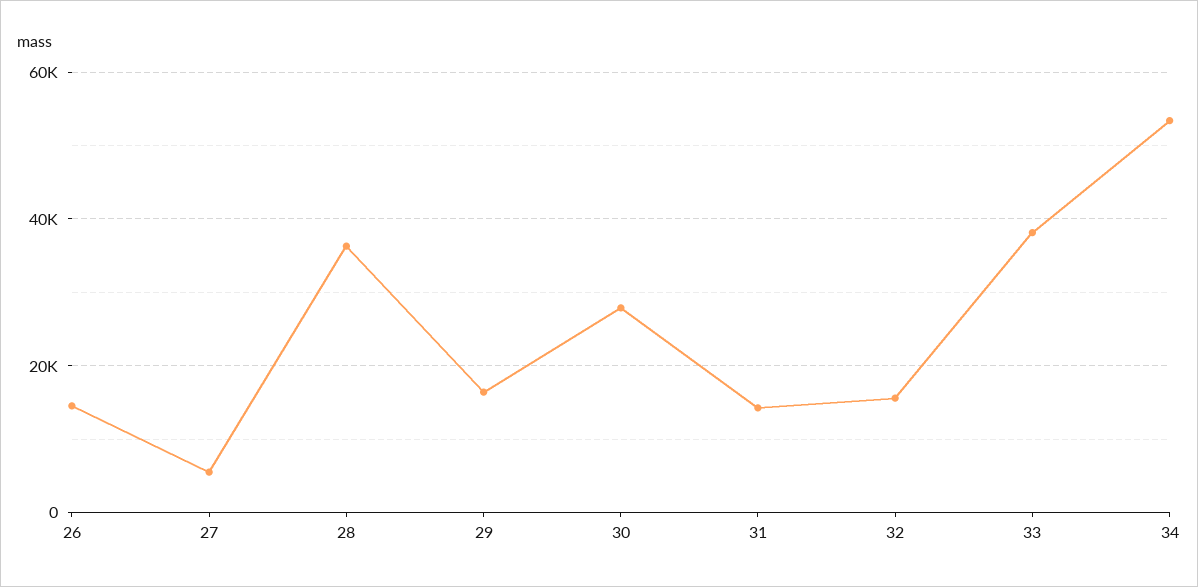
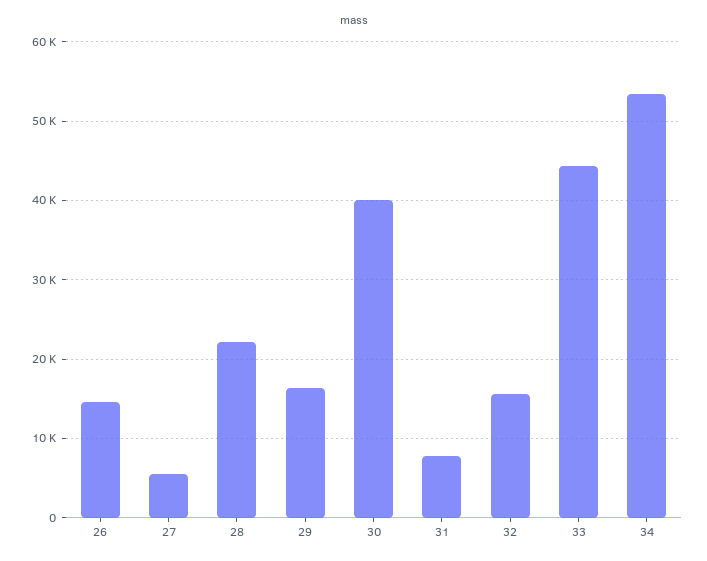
28: 36000 -> 22000
30: 28000 -> 40000
31: 14000 -> 8000
33: 38000 -> 44000

